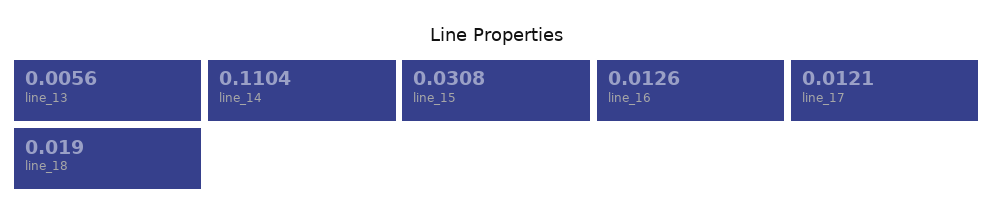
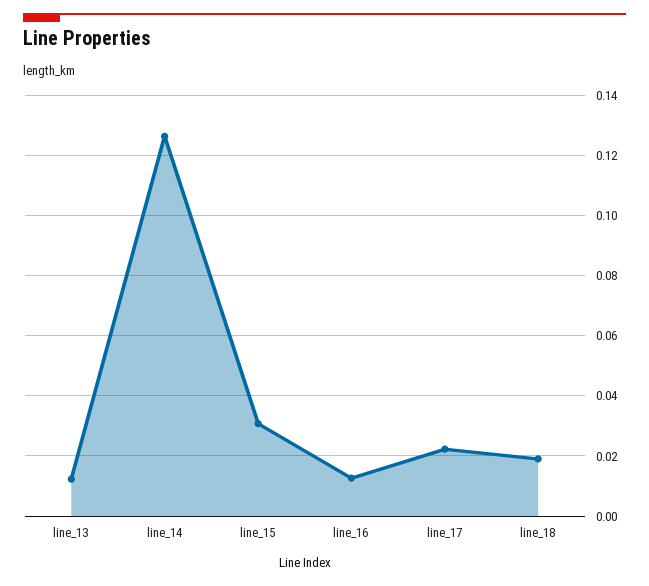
line_13: 0.0056 -> 0.012
line_14: 0.1104 -> 0.126
line_17: 0.0121 -> 0.022

